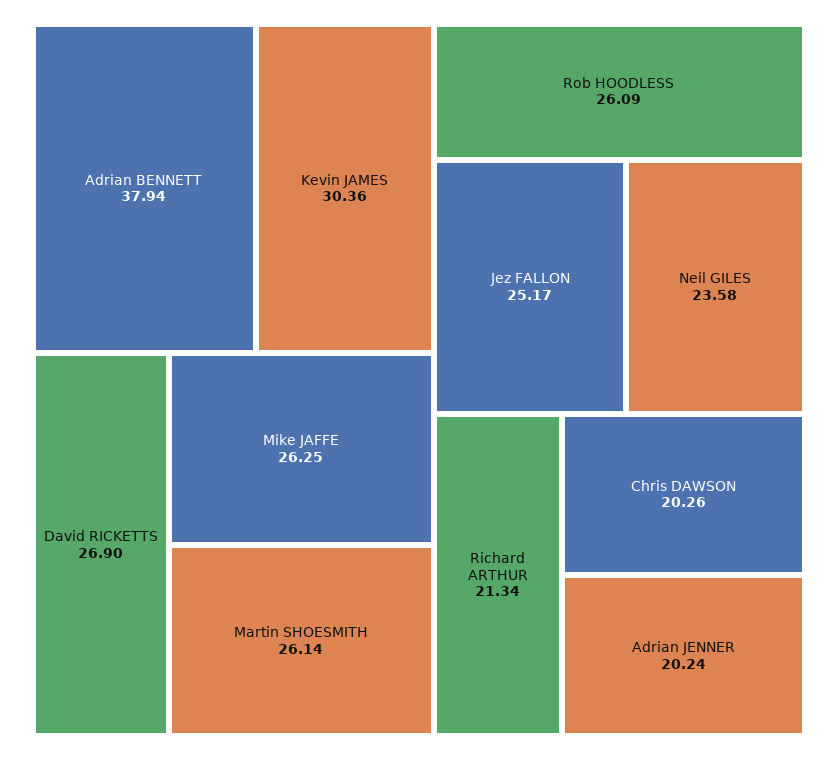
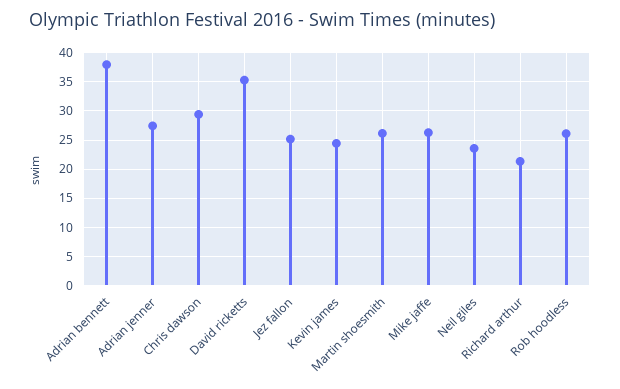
Kevin JAMES: 30.36 -> 25
David RICKETTS: 26.9 -> 35
Chris DAWSON: 20.26 -> 30
Adrian JENNER: 20.24 -> 27.5

